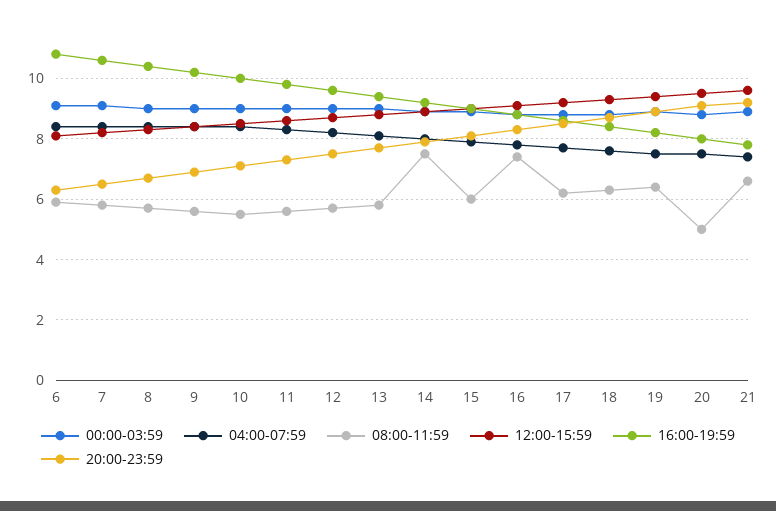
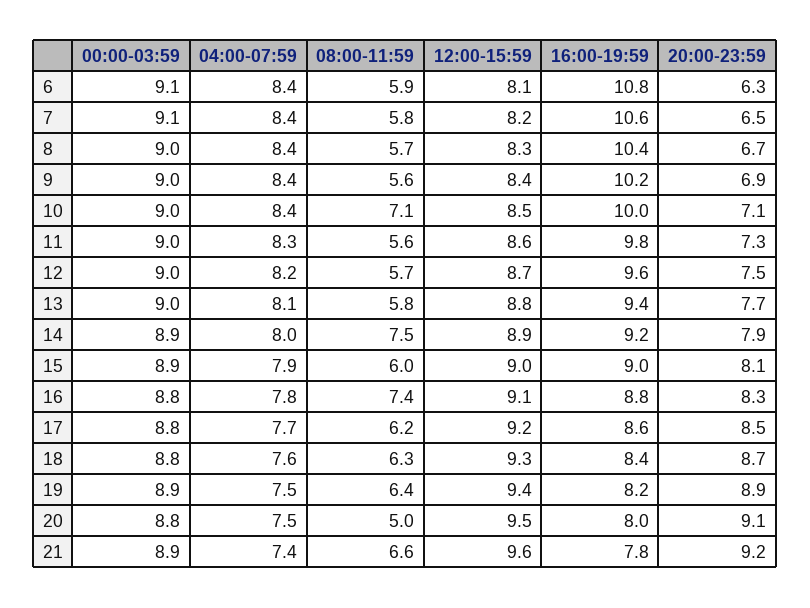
08:00-11:59, 10: 5.5 -> 7.1

